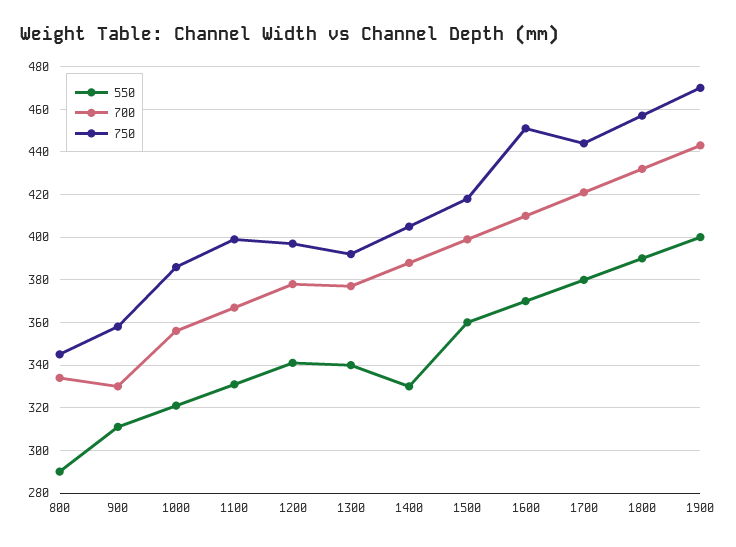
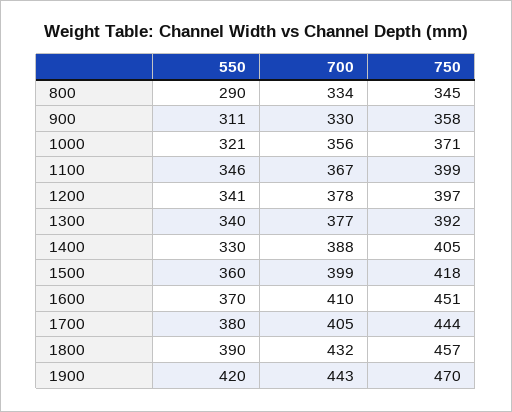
750, 1000: 385 -> 371
550, 1100: 330 -> 346
700, 1700: 420 -> 405
550, 1900: 400 -> 420

